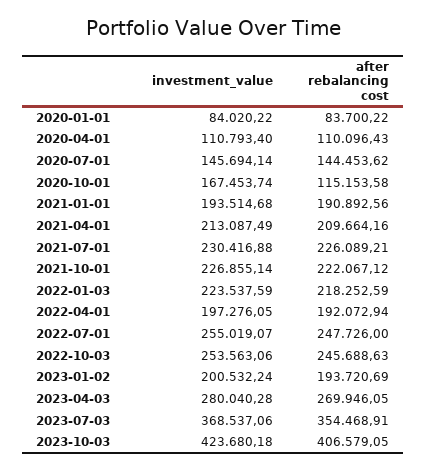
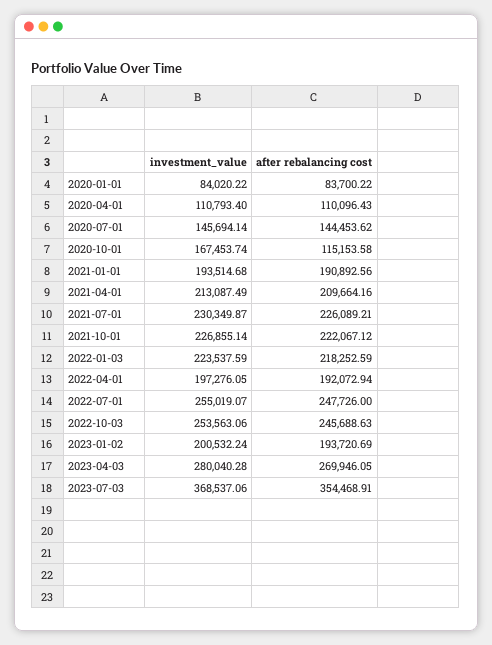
investment_value, 2021-07-01: 230416.88 -> 230349.87
investment_value, 2023-10-03: 423680.18 -> none
after rebalancing cost, 2023-10-03: 406579.05 -> none

